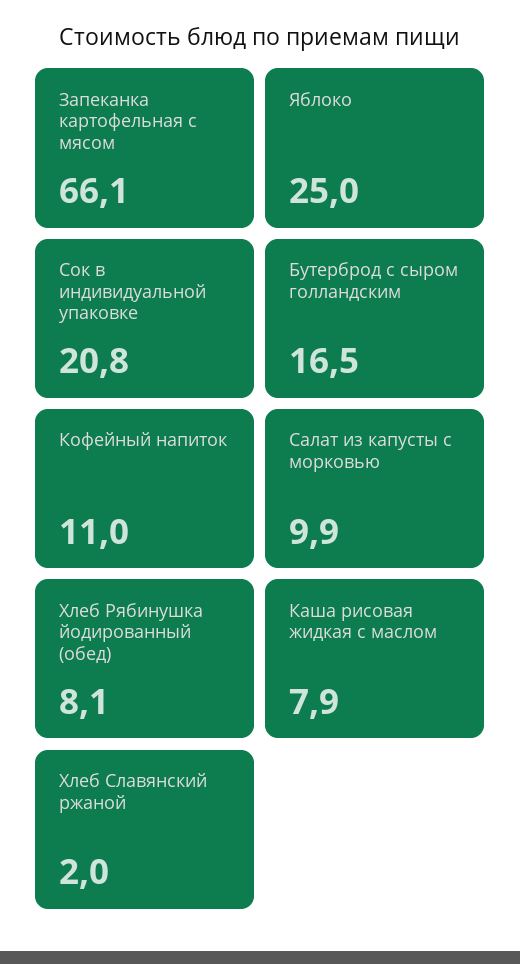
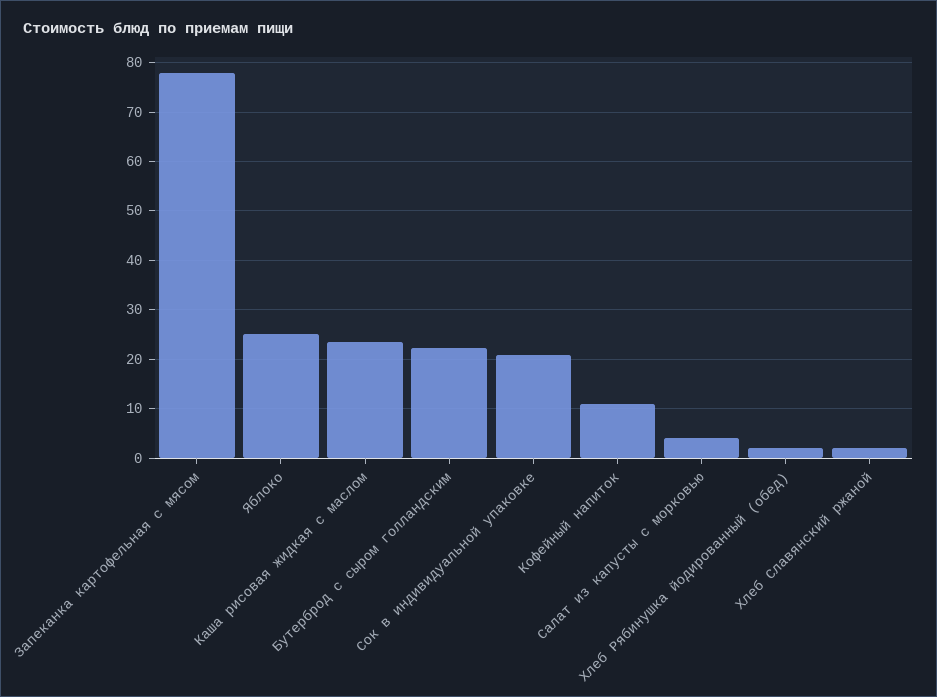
Запеканка картофельная с мясом: 66.1 -> 78
Бутерброд с сыром голландским: 16.5 -> 22
Салат из капусты с морковью: 9.9 -> 4
Хлеб Рябинушка йодированный (обед): 8.1 -> 2
Каша рисовая жидкая с маслом: 7.9 -> 24

